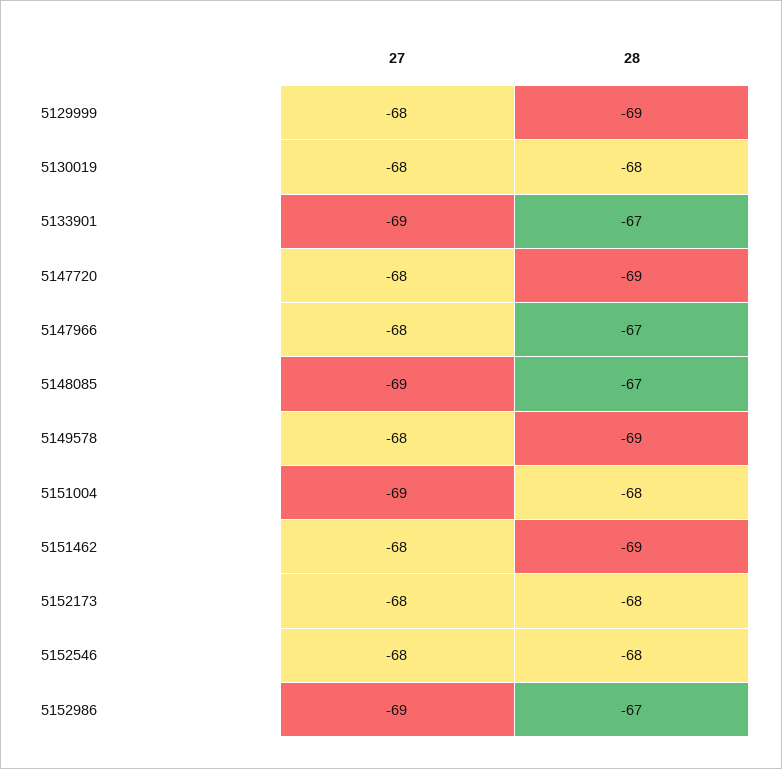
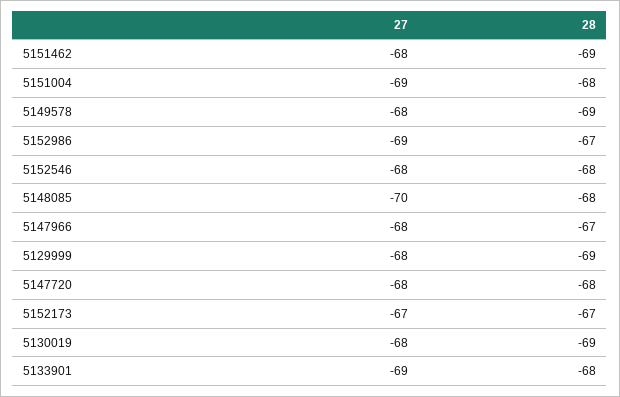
28, 5130019: -68 -> -69
28, 5133901: -67 -> -68
28, 5147720: -69 -> -68
27, 5148085: -69 -> -70
28, 5148085: -67 -> -68
27, 5152173: -68 -> -67
28, 5152173: -68 -> -67

